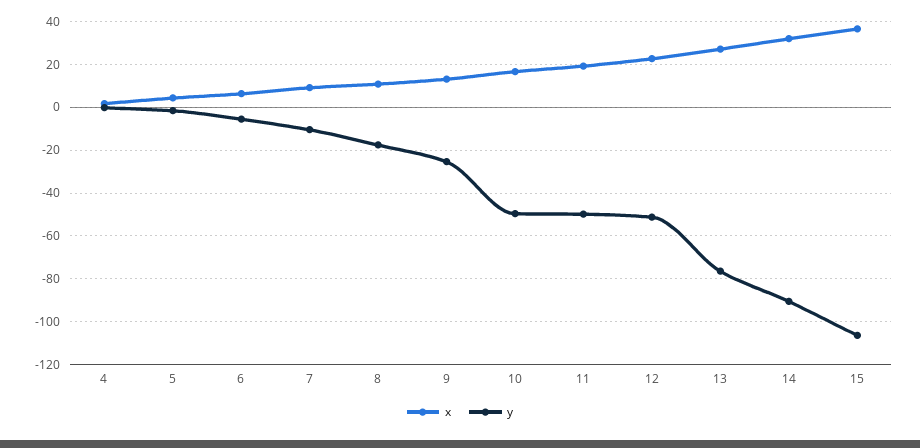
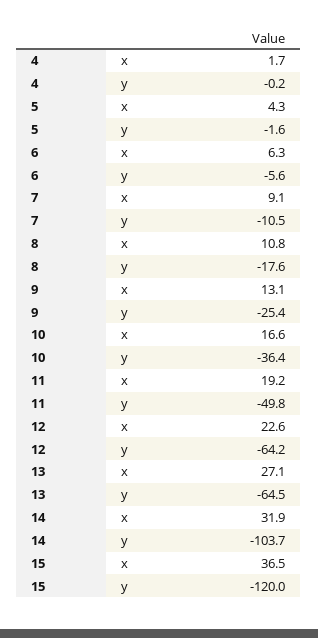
y, 10: -50 -> -36.4
y, 12: -50 -> -64.2
y, 13: -75 -> -64.5
y, 14: -90 -> -103.7
y, 15: -105 -> -120

